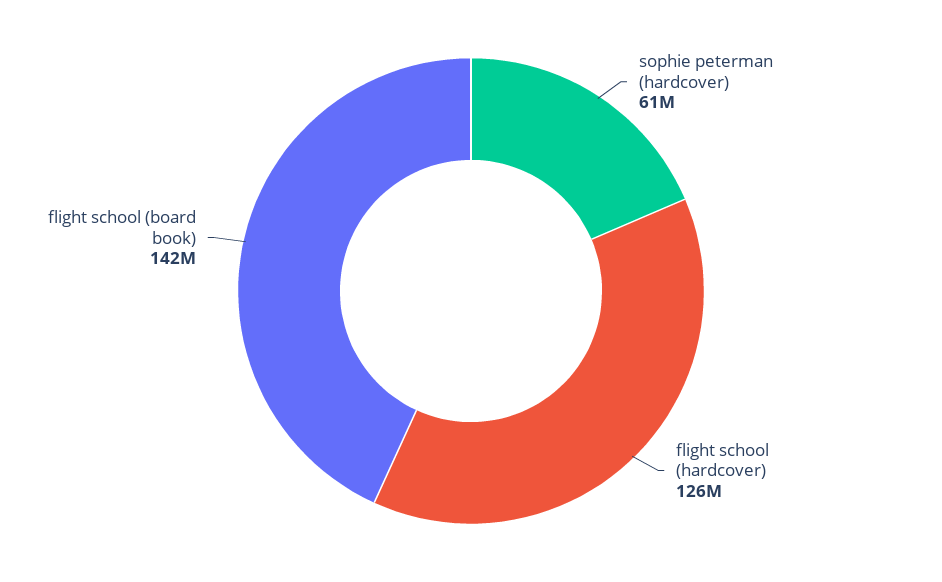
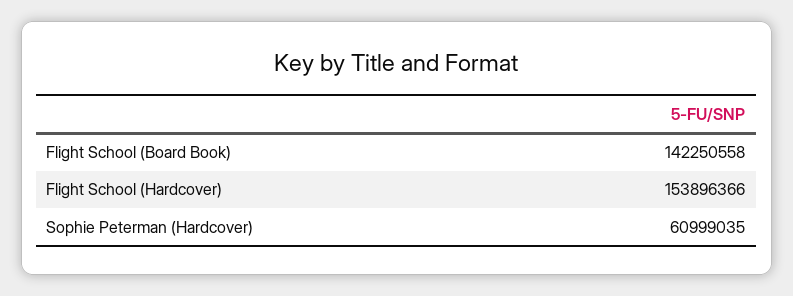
flight school (hardcover): 126000000 -> 153896366

